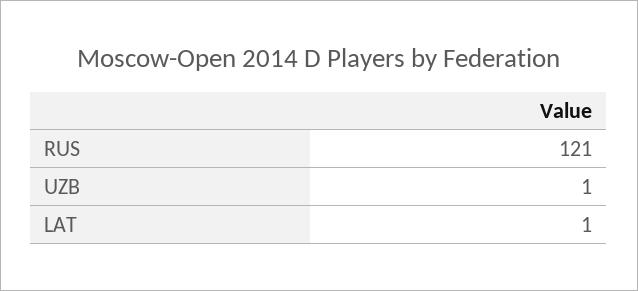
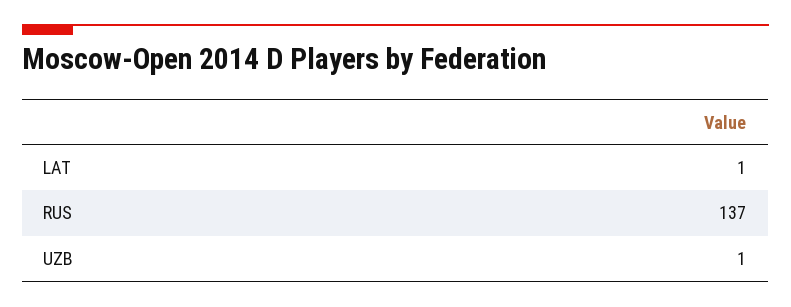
RUS: 121 -> 137

